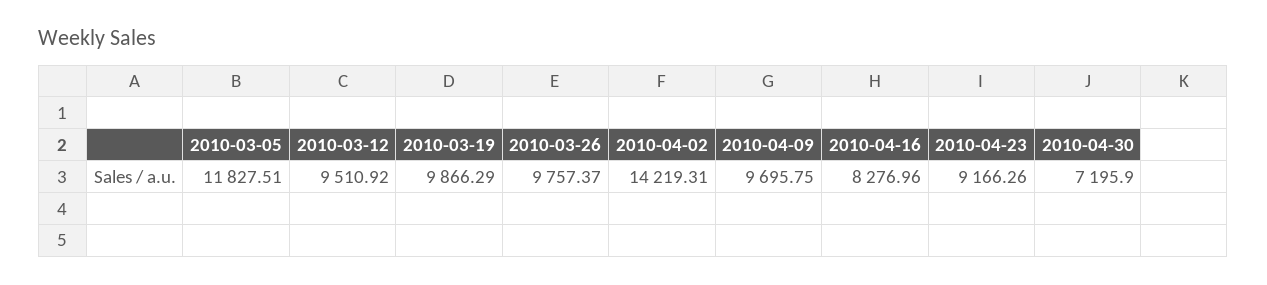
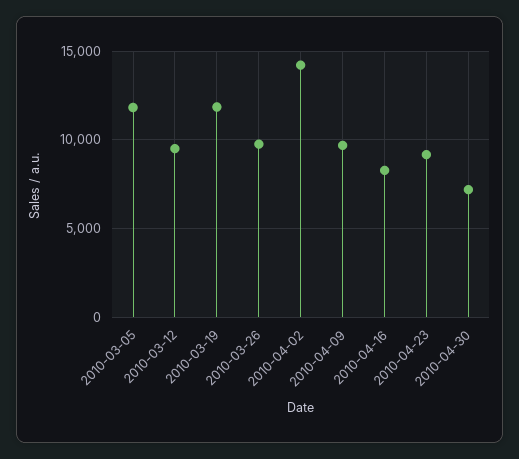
2010-03-19: 9866.29 -> 12000

